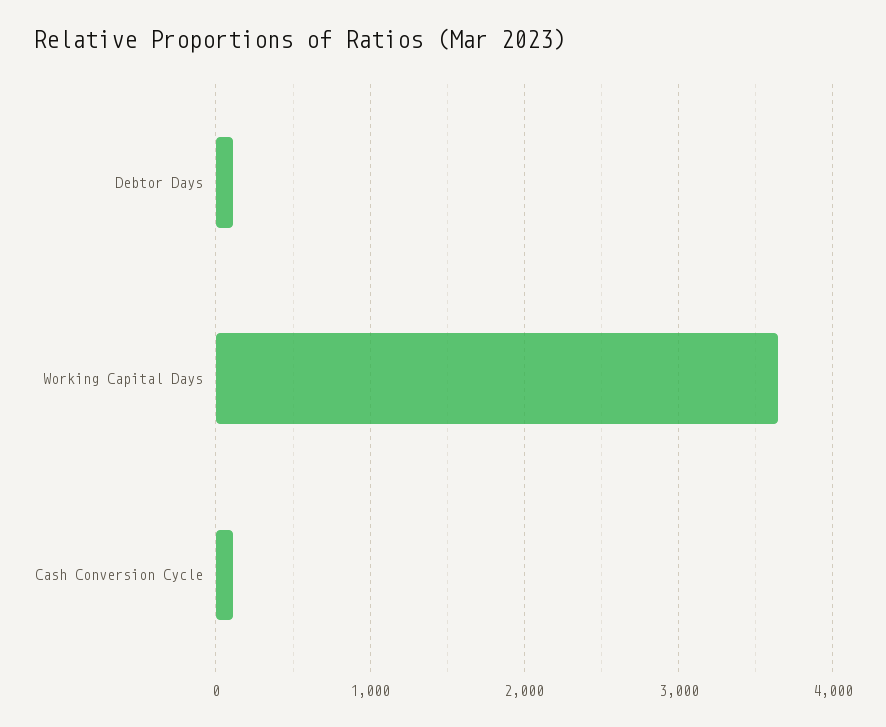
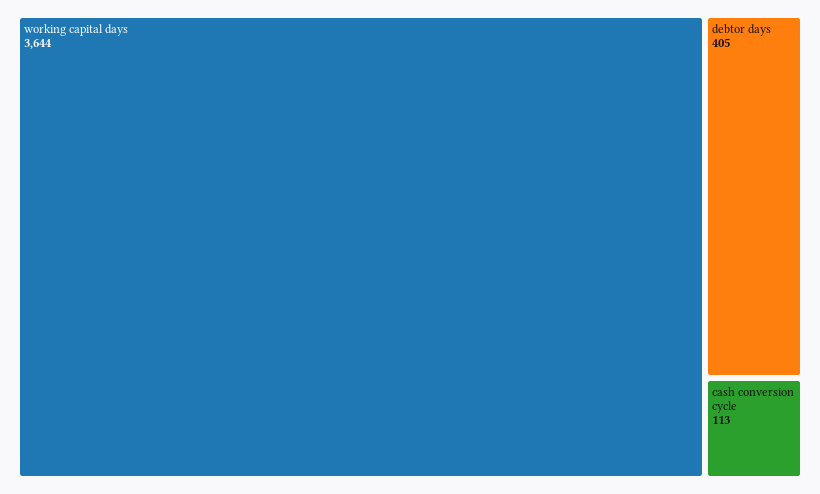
Debtor Days: 100 -> 405

